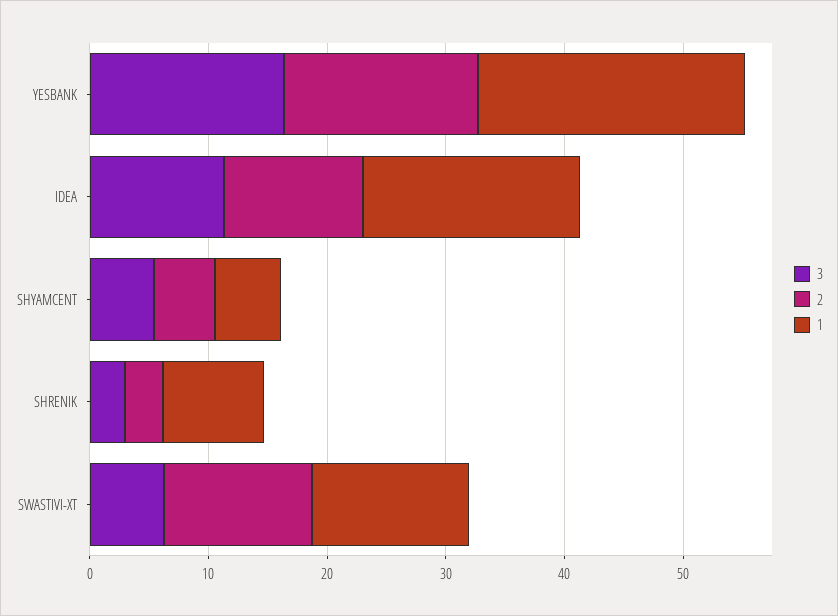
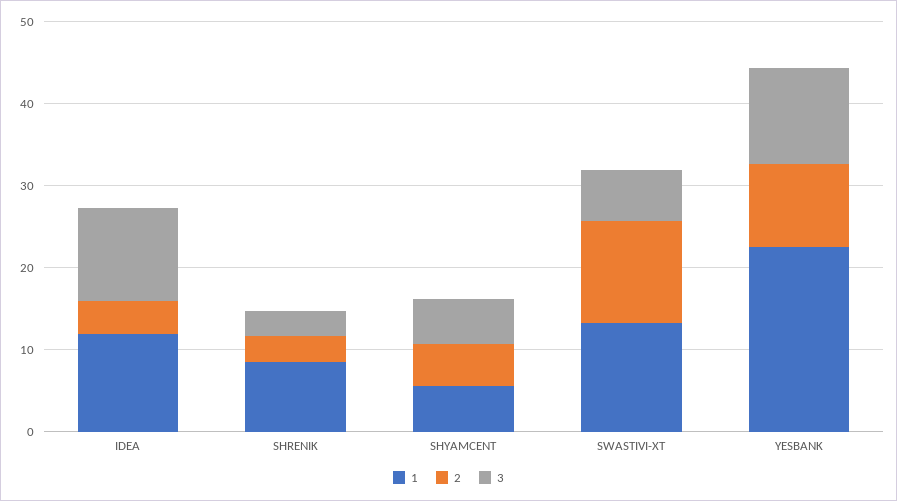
3, YESBANK: 16 -> 12
2, YESBANK: 16 -> 10
2, IDEA: 12 -> 4
1, IDEA: 18 -> 12

